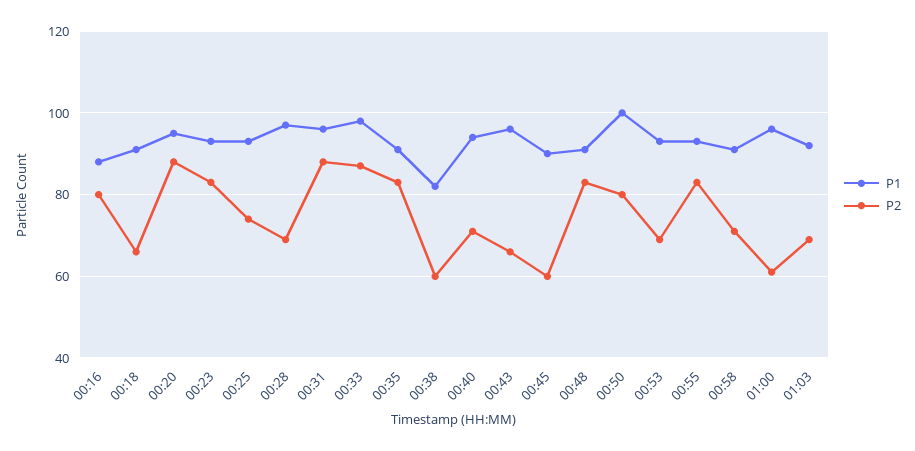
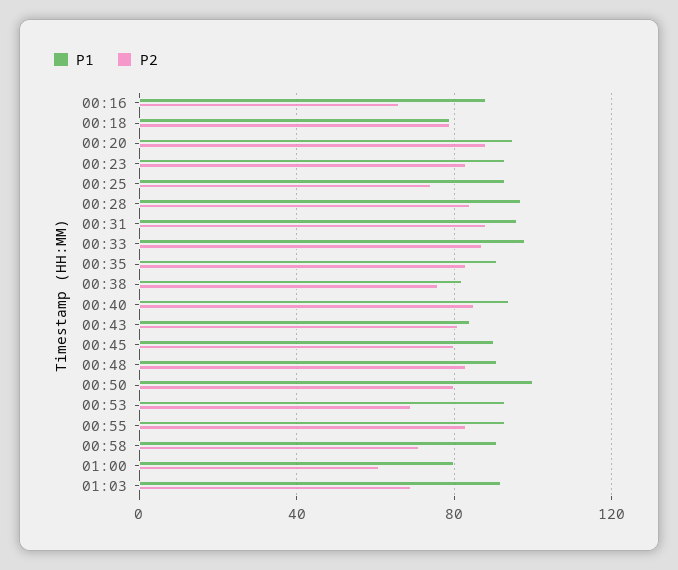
P2, 00:16: 80 -> 65
P1, 00:18: 90 -> 80
P2, 00:18: 65 -> 80
P2, 00:28: 70 -> 85
P2, 00:38: 60 -> 75
P2, 00:40: 70 -> 85
P1, 00:43: 95 -> 85
P2, 00:43: 65 -> 80
P2, 00:45: 60 -> 80
P1, 01:00: 95 -> 80

